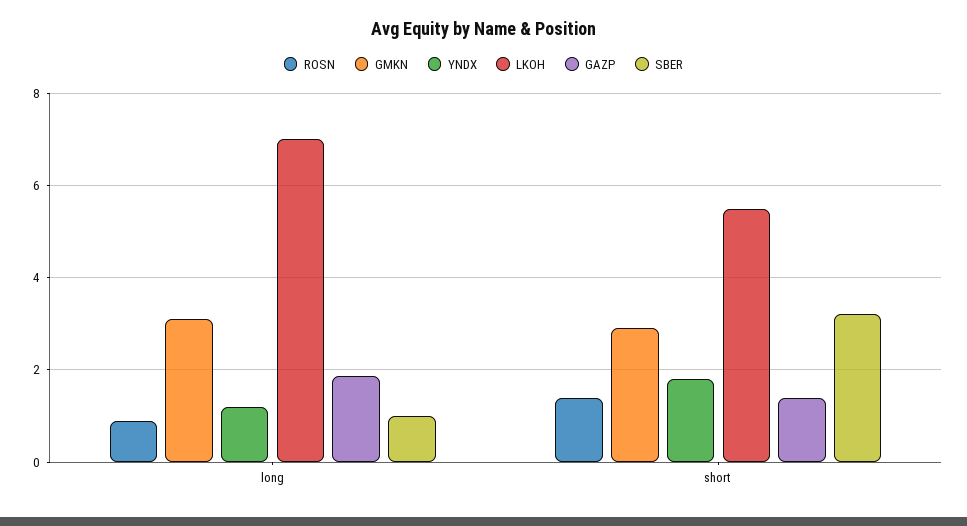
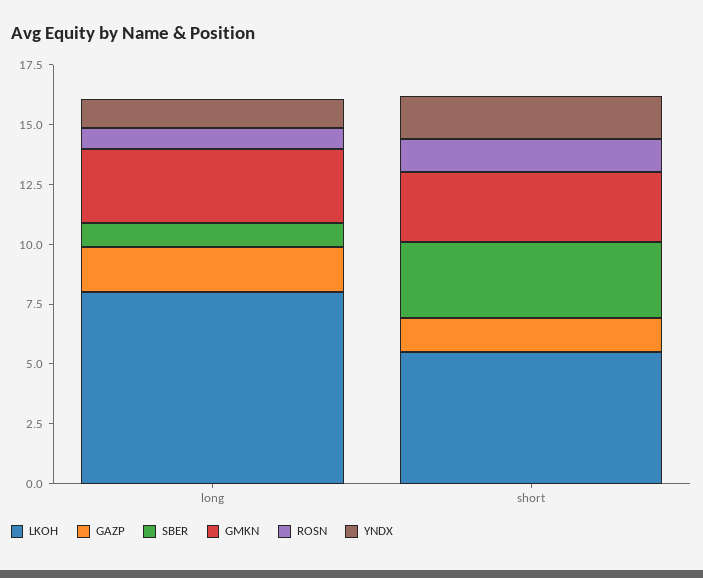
LKOH, long: 7 -> 8

